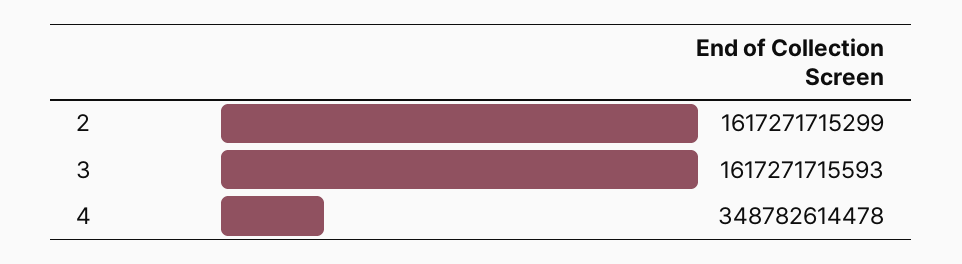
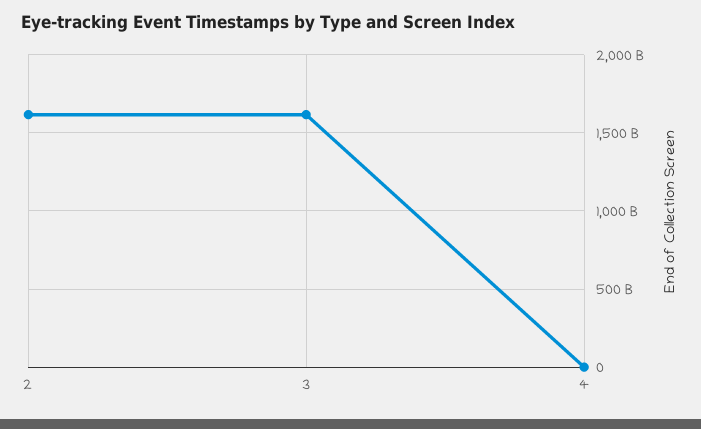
4: 348782614478 -> 0

